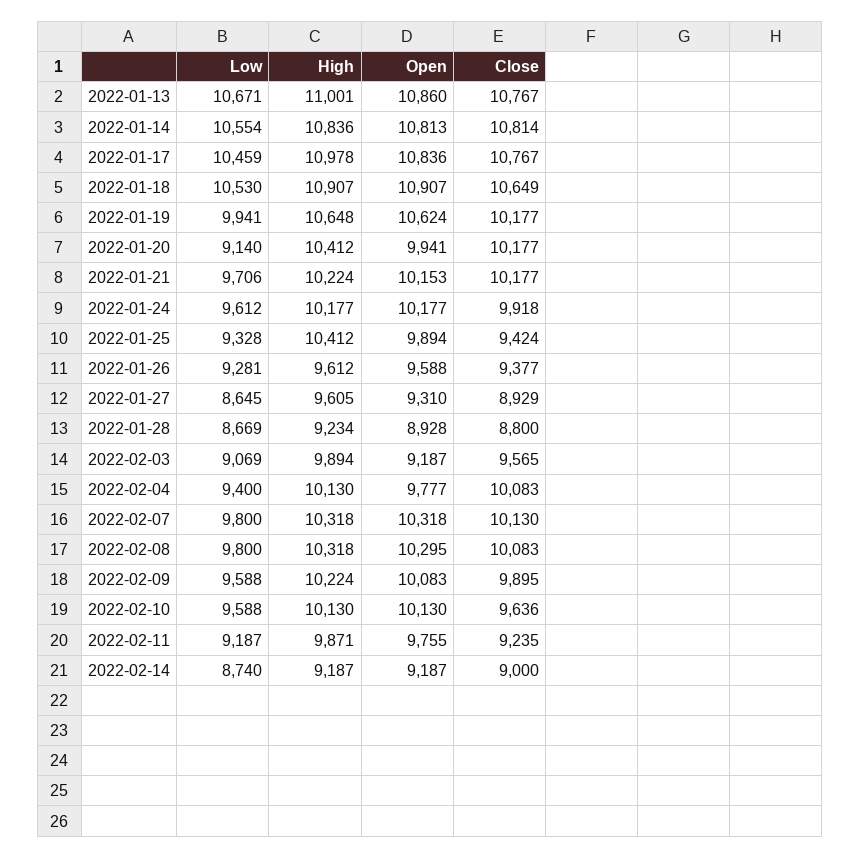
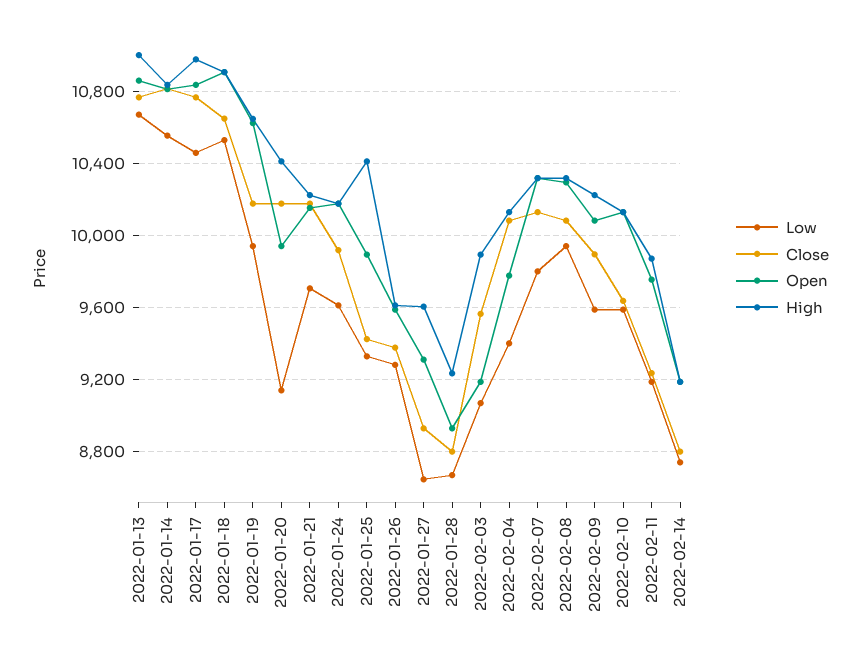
Low, 2022-02-08: 9800 -> 9950
Close, 2022-02-14: 9000 -> 8800

